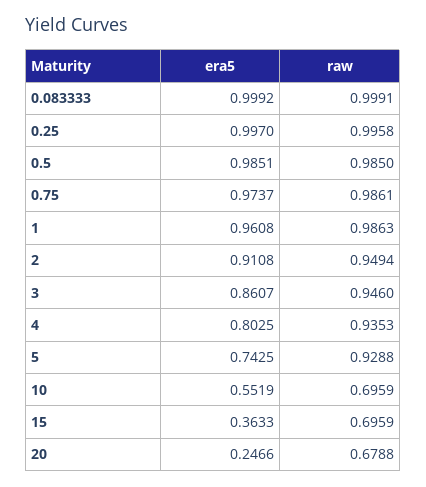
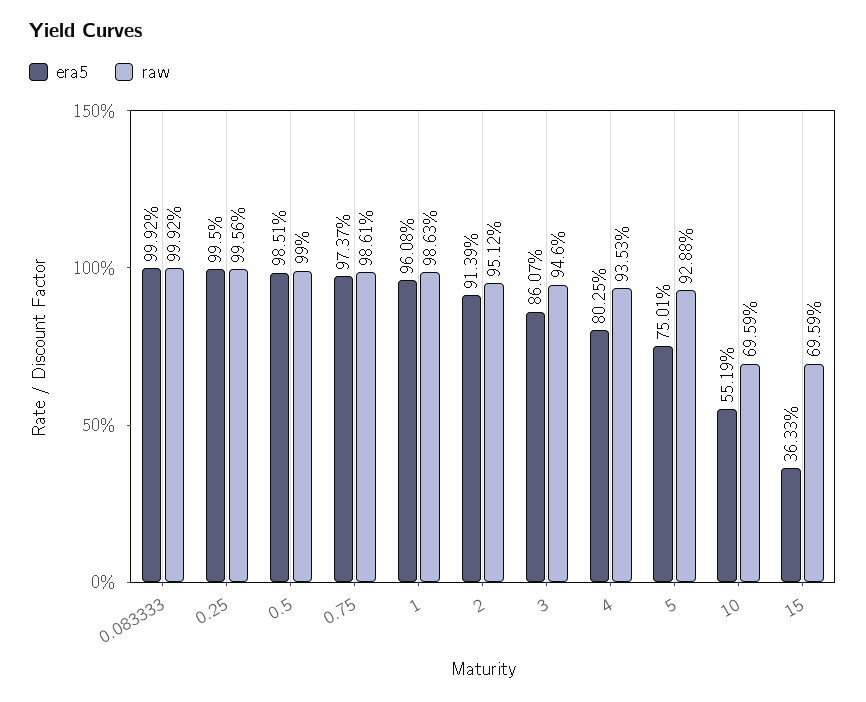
raw, 0.083333: 0.9991 -> 0.9992
era5, 0.25: 0.997 -> 0.995
raw, 0.25: 0.9958 -> 0.9956
raw, 0.5: 0.985 -> 0.99
era5, 2: 0.9108 -> 0.9139
raw, 2: 0.9494 -> 0.9512
era5, 5: 0.7425 -> 0.7501
era5, 20: 0.2466 -> none
raw, 20: 0.6788 -> none

